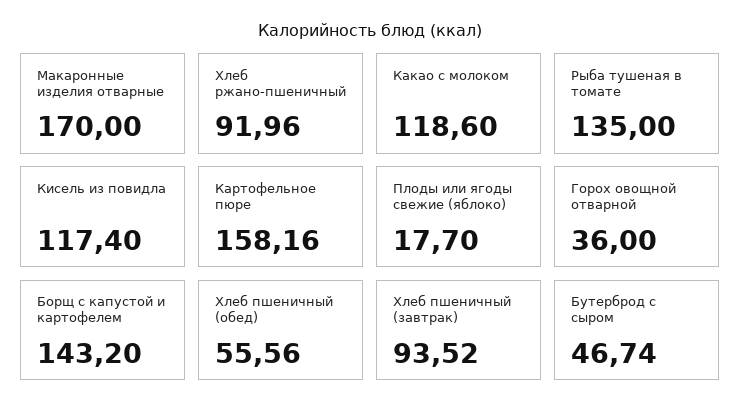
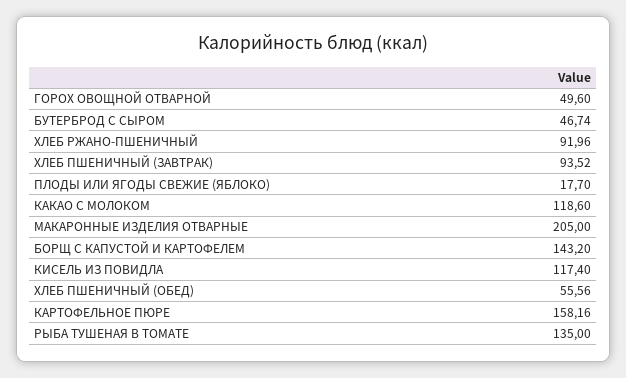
Макаронные изделия отварные: 170 -> 205
Горох овощной отварной: 36 -> 49.6

